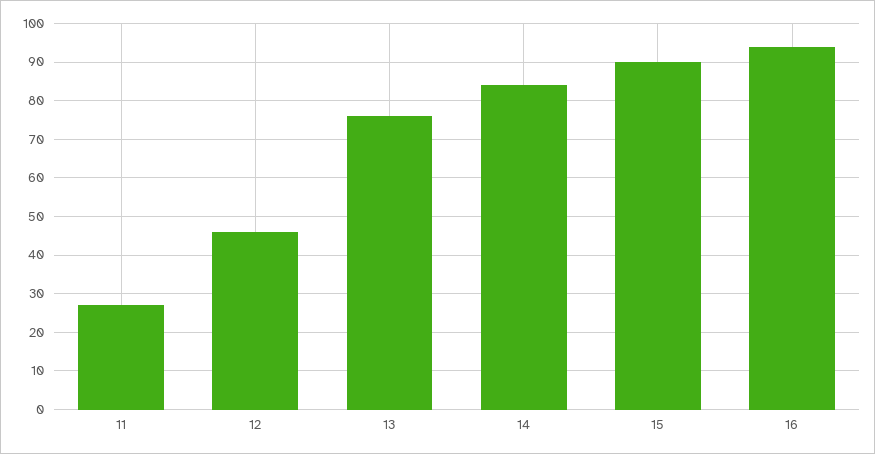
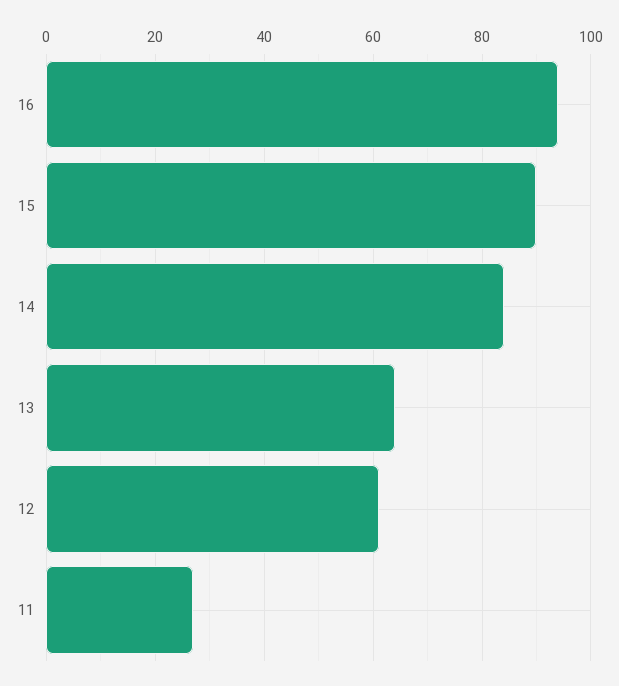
12: 45 -> 60
13: 75 -> 65

